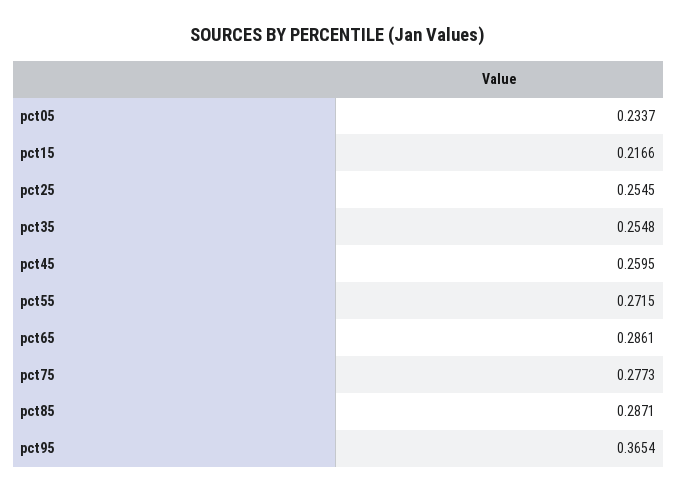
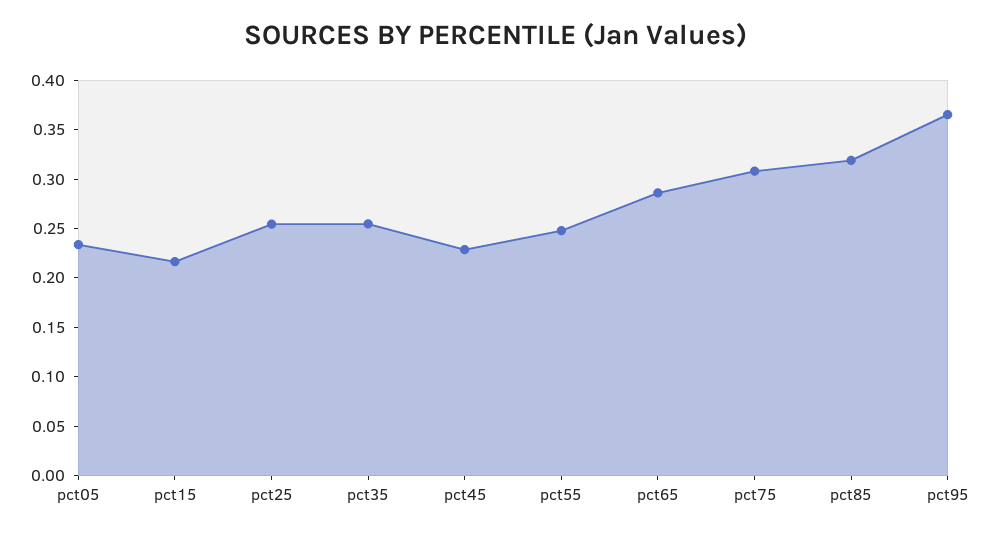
pct45: 0.2595 -> 0.23
pct55: 0.2715 -> 0.25
pct75: 0.2773 -> 0.31
pct85: 0.2871 -> 0.32

